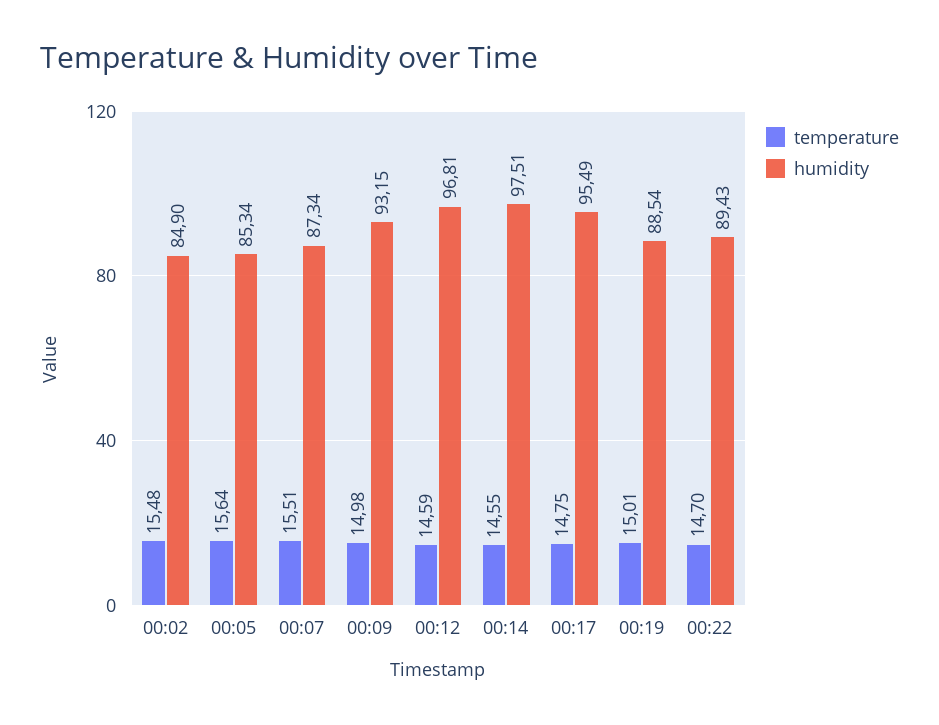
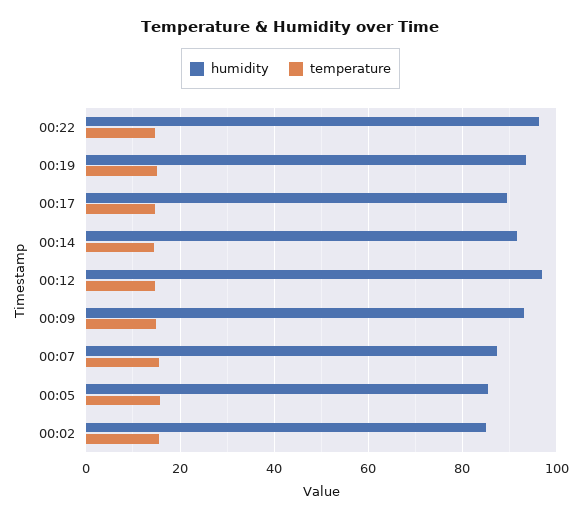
humidity, 00:14: 97.51 -> 92
humidity, 00:17: 95.49 -> 90
humidity, 00:19: 88.54 -> 94
humidity, 00:22: 89.43 -> 96

